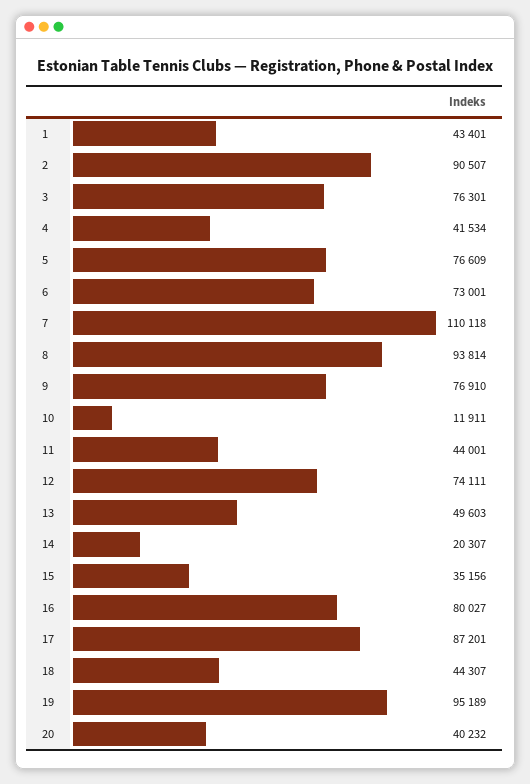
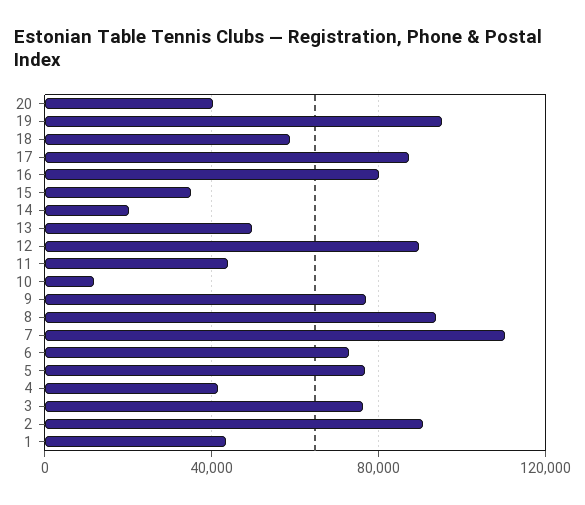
12: 74111 -> 90000
18: 44307 -> 60000

